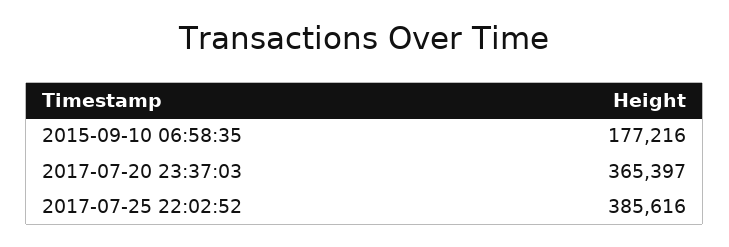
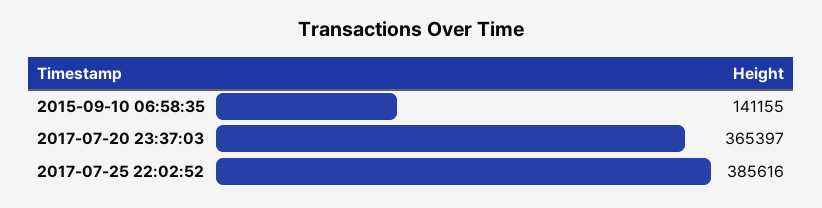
2015-09-10 06:58:35: 177216 -> 141155

